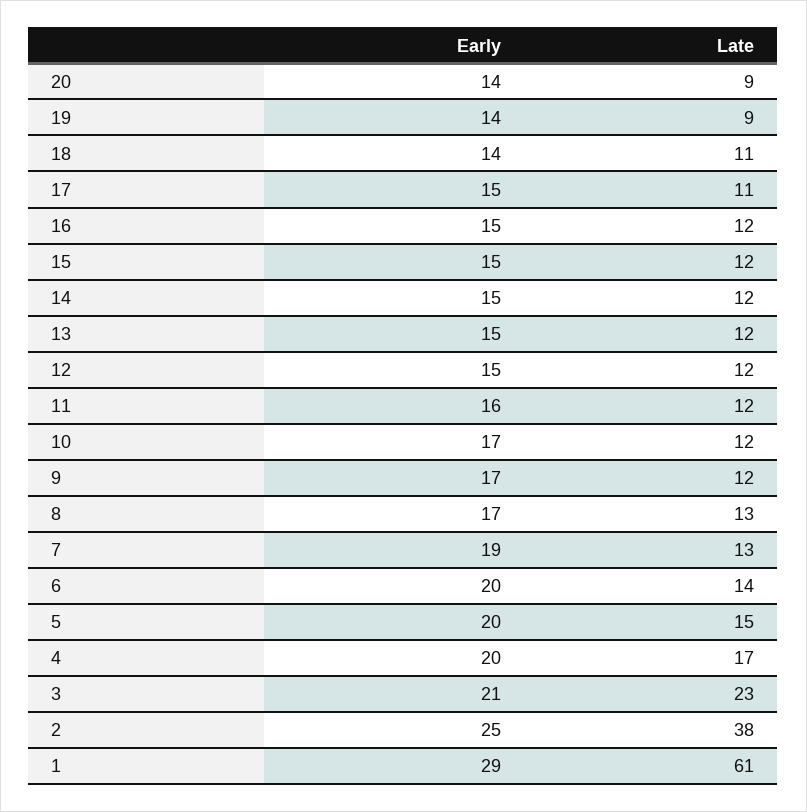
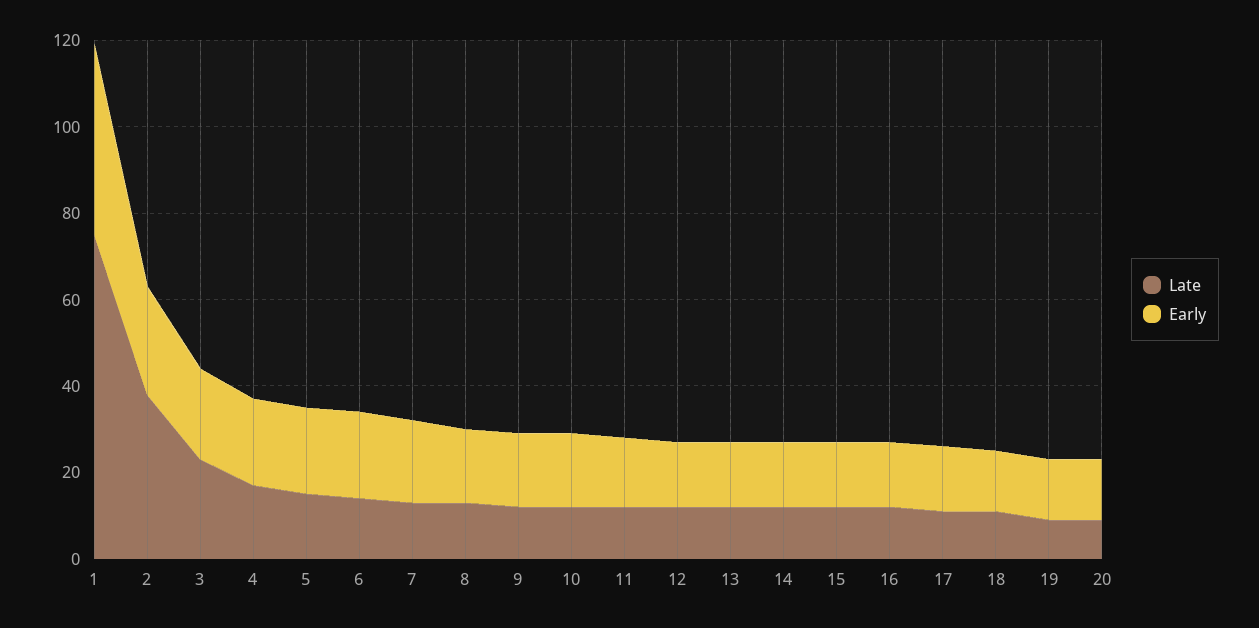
Early, 1: 29 -> 45
Late, 1: 61 -> 75

